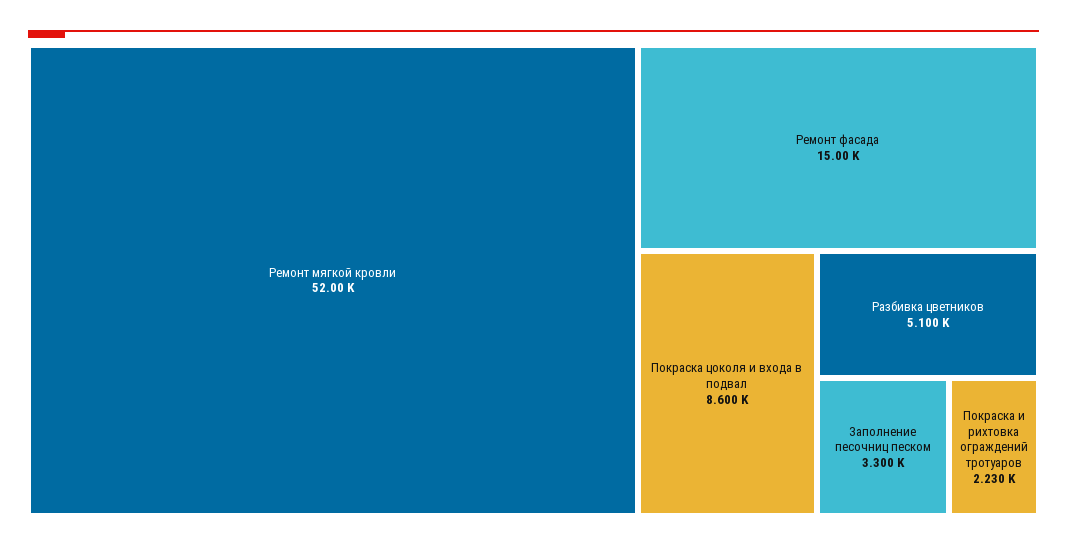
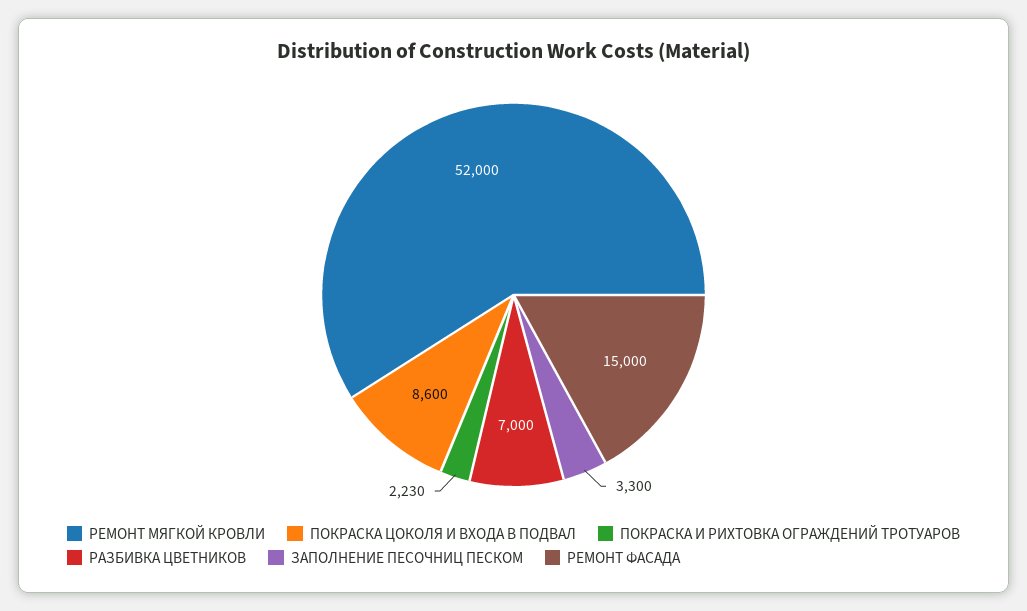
Разбивка цветников: 5100 -> 7000

